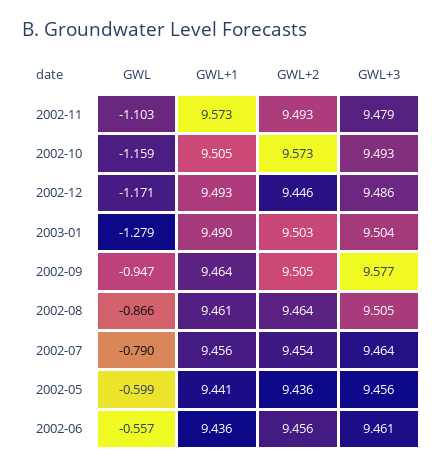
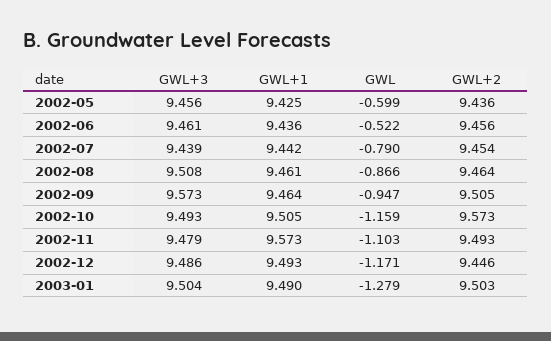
GWL+3, 2002-09: 9.577 -> 9.573
GWL+3, 2002-08: 9.505 -> 9.508
GWL+1, 2002-07: 9.456 -> 9.442
GWL+3, 2002-07: 9.464 -> 9.439
GWL+1, 2002-05: 9.441 -> 9.425
GWL, 2002-06: -0.557 -> -0.522

